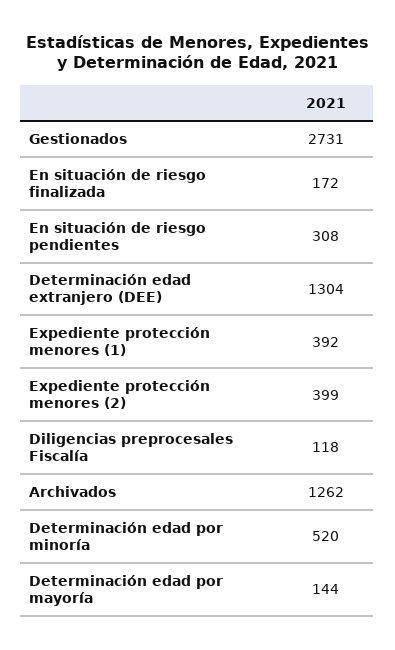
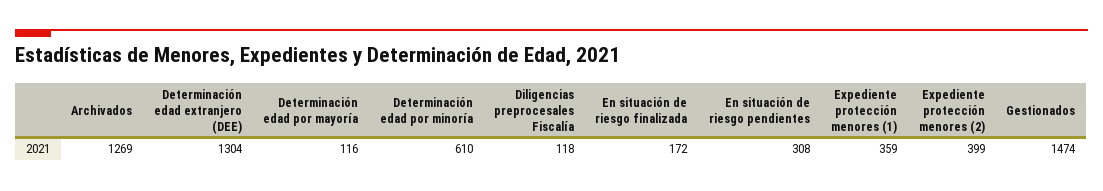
Gestionados: 2731 -> 1474
Expediente protección menores (1): 392 -> 359
Archivados: 1262 -> 1269
Determinación edad por minoría: 520 -> 610
Determinación edad por mayoría: 144 -> 116

